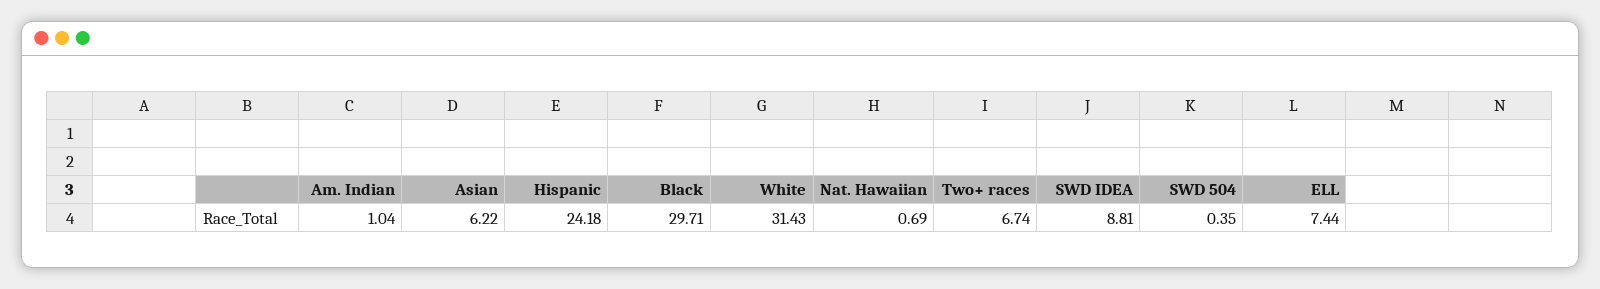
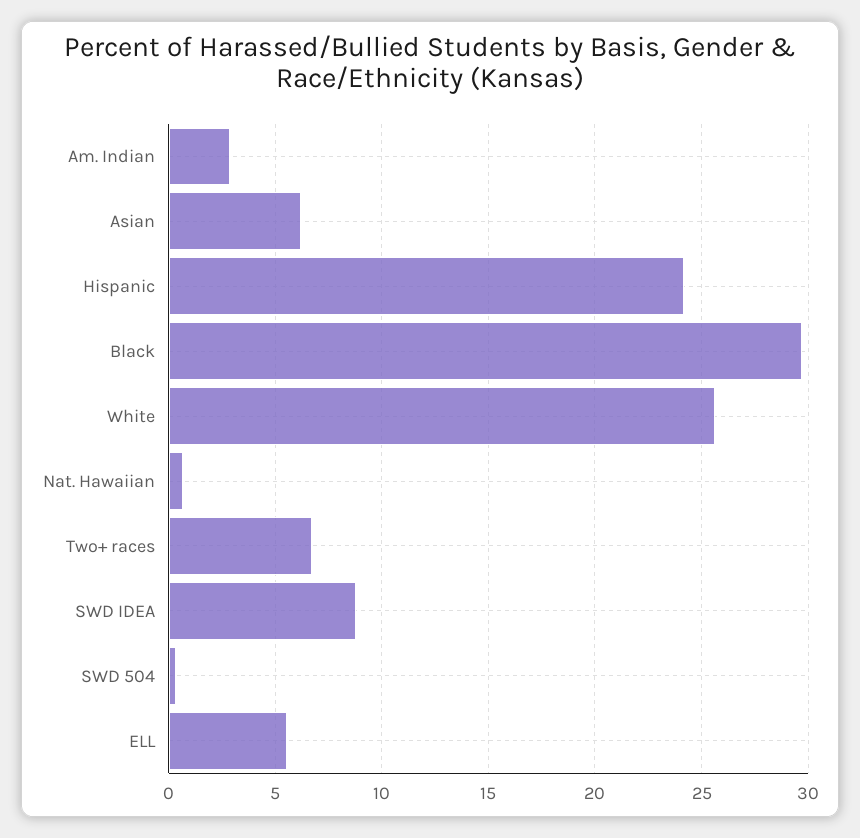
Am. Indian: 1.04 -> 3
White: 31.43 -> 25.5
ELL: 7.44 -> 5.5

